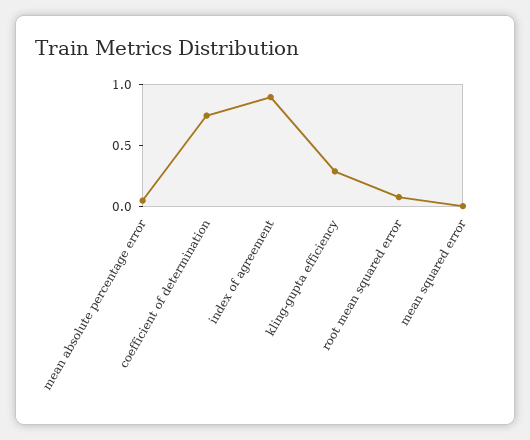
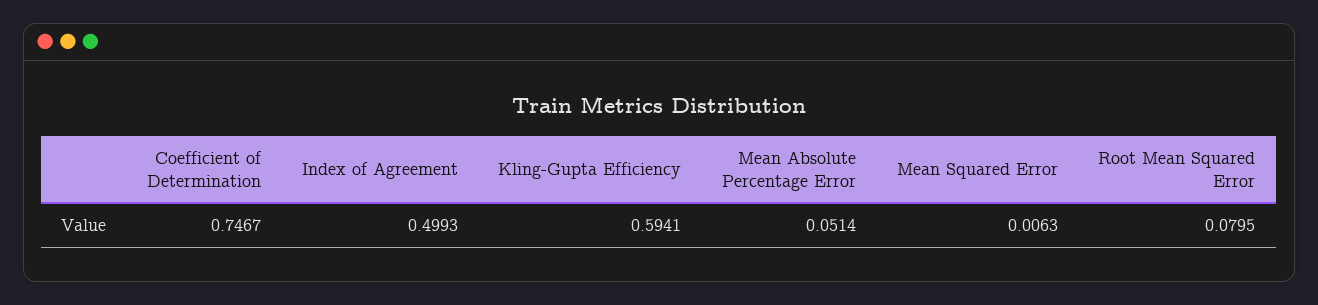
index of agreement: 0.9 -> 0.4993
kling-gupta efficiency: 0.3 -> 0.5941

